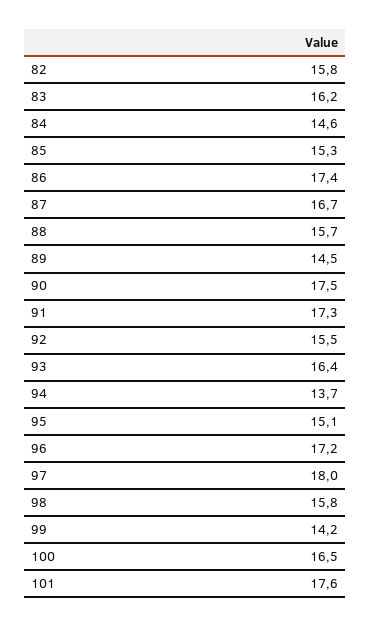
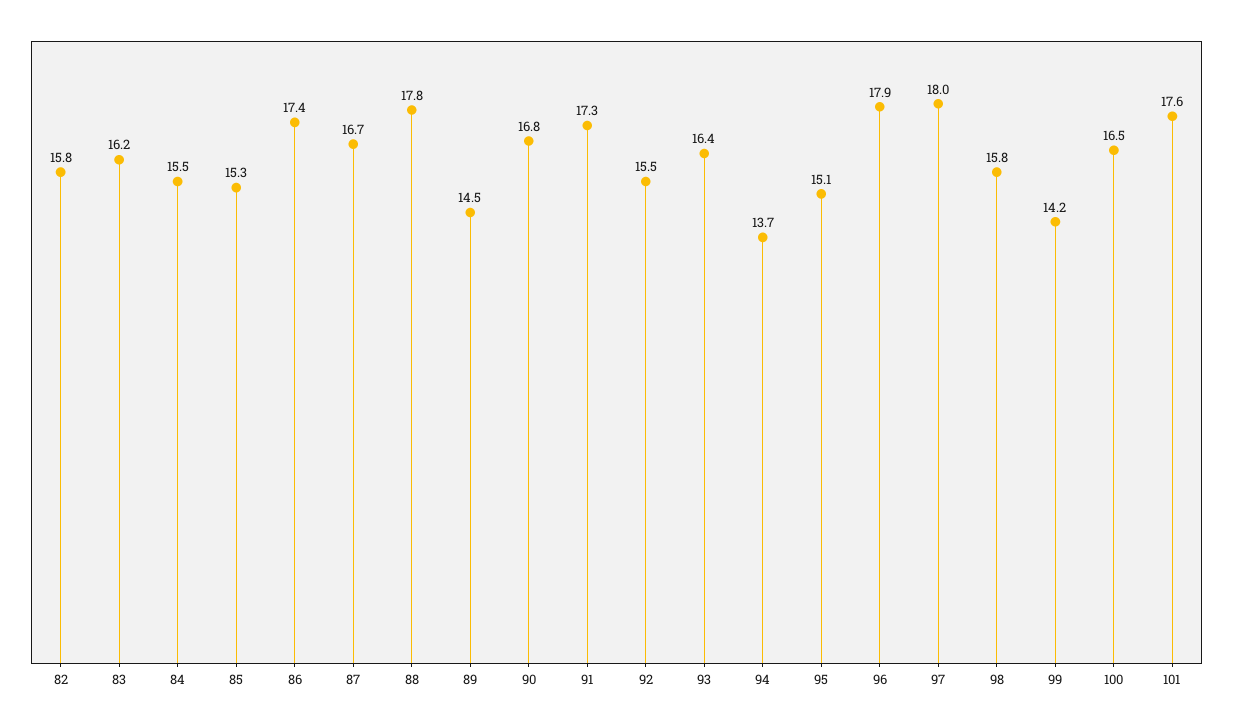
84: 14.6 -> 15.5
88: 15.7 -> 17.8
90: 17.5 -> 16.8
96: 17.2 -> 17.9

